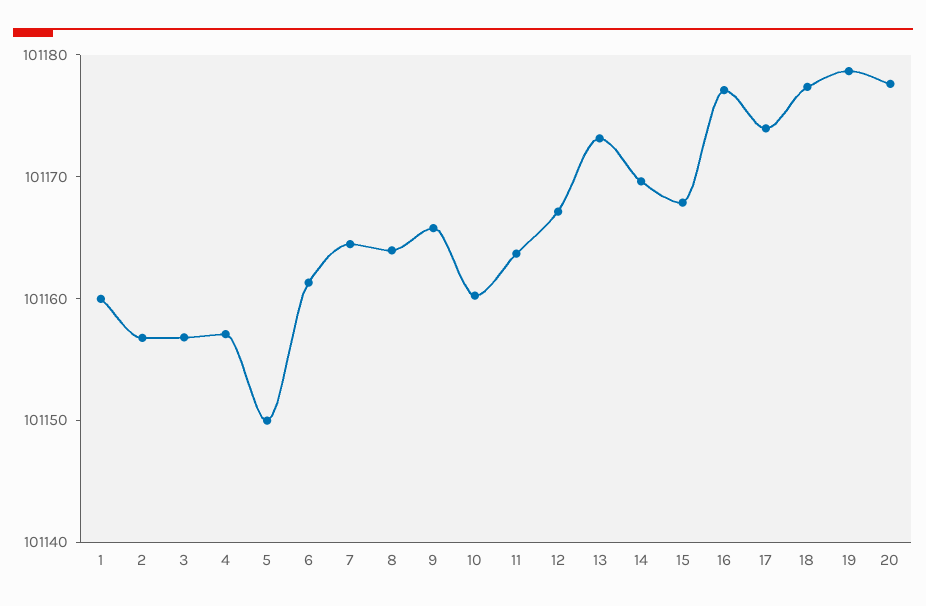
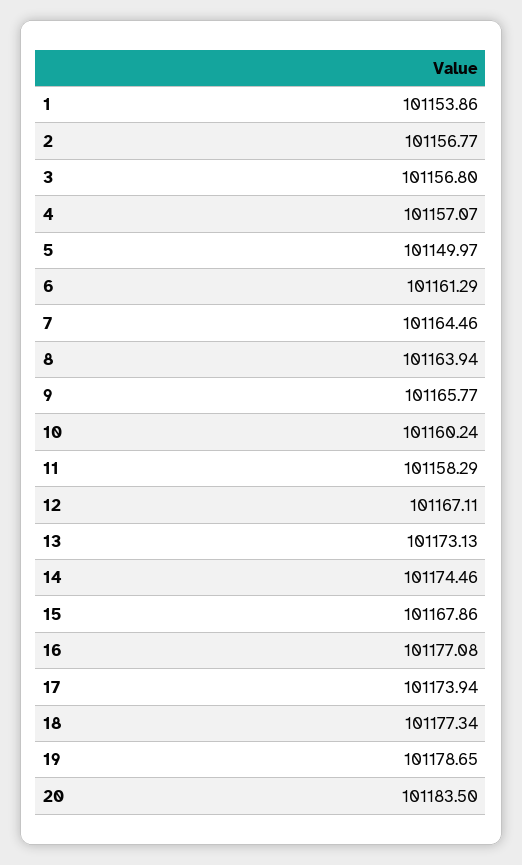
1: 101160 -> 101153.86
11: 101164 -> 101158.29
14: 101170 -> 101174.46
20: 101178 -> 101183.5

